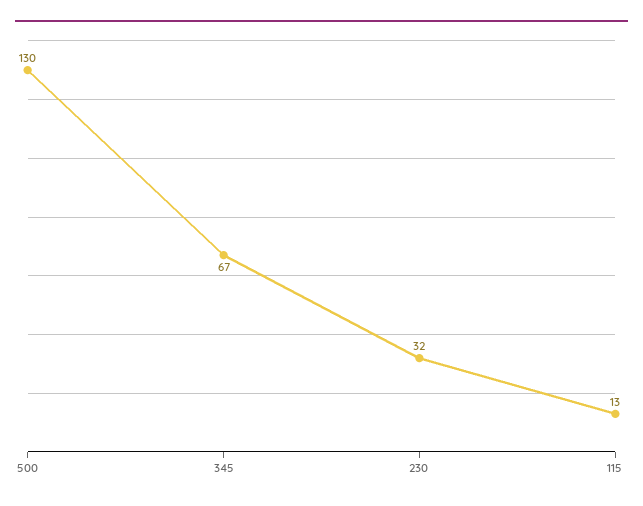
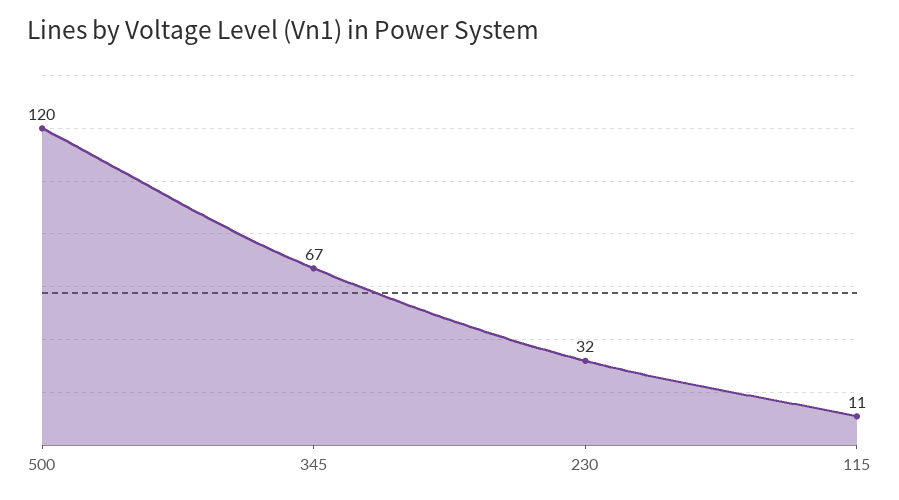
500: 130 -> 120
115: 13 -> 11

